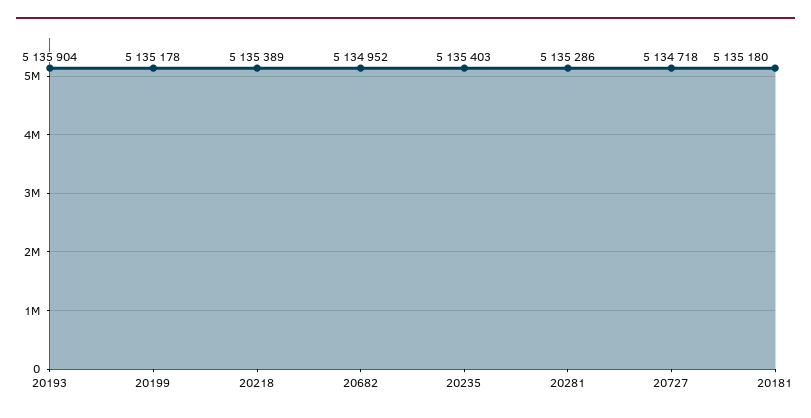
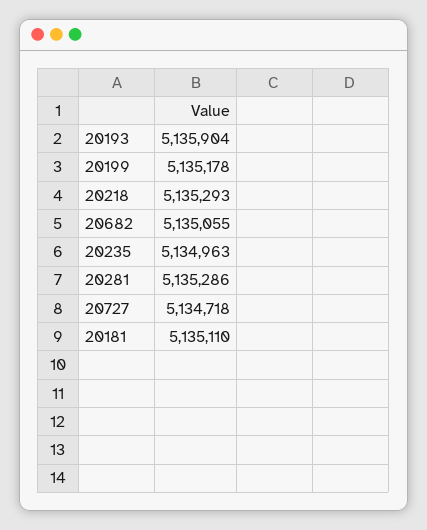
20218: 5135389 -> 5135293
20682: 5134952 -> 5135055
20235: 5135403 -> 5134963
20181: 5135180 -> 5135110

